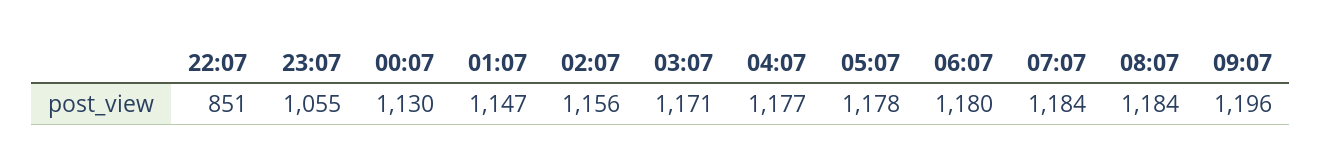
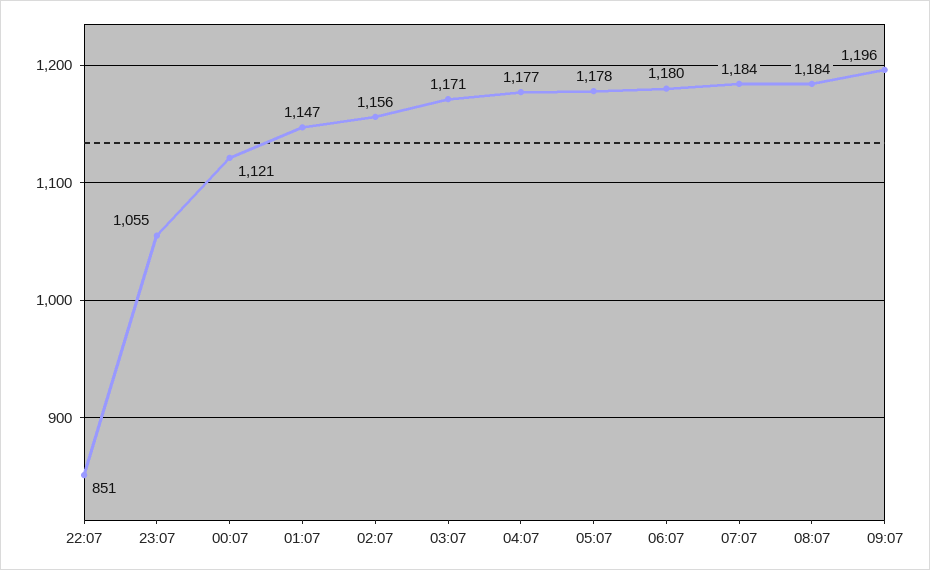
00:07: 1130 -> 1121

